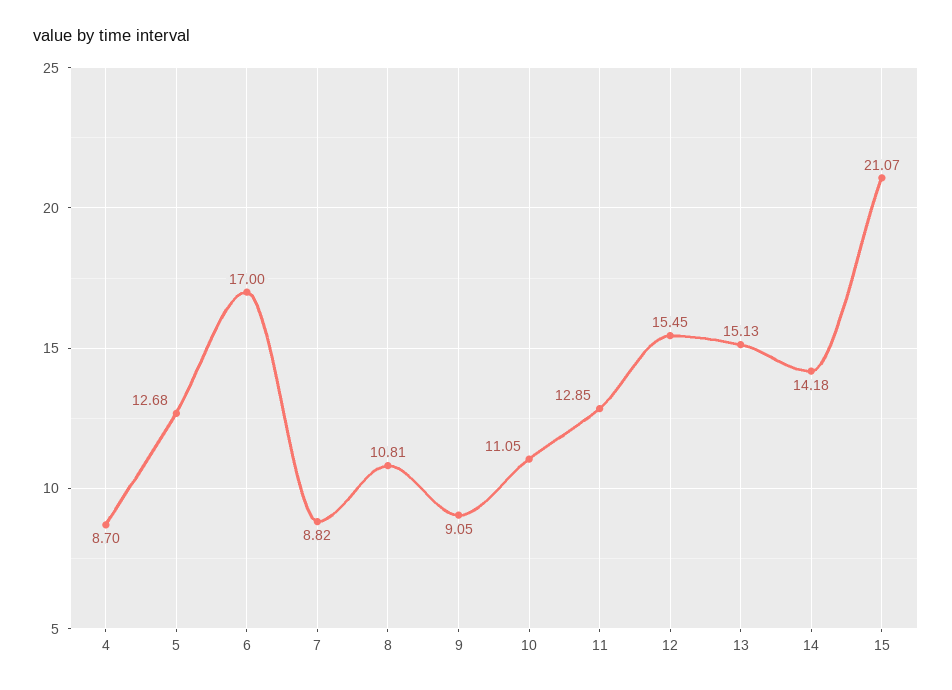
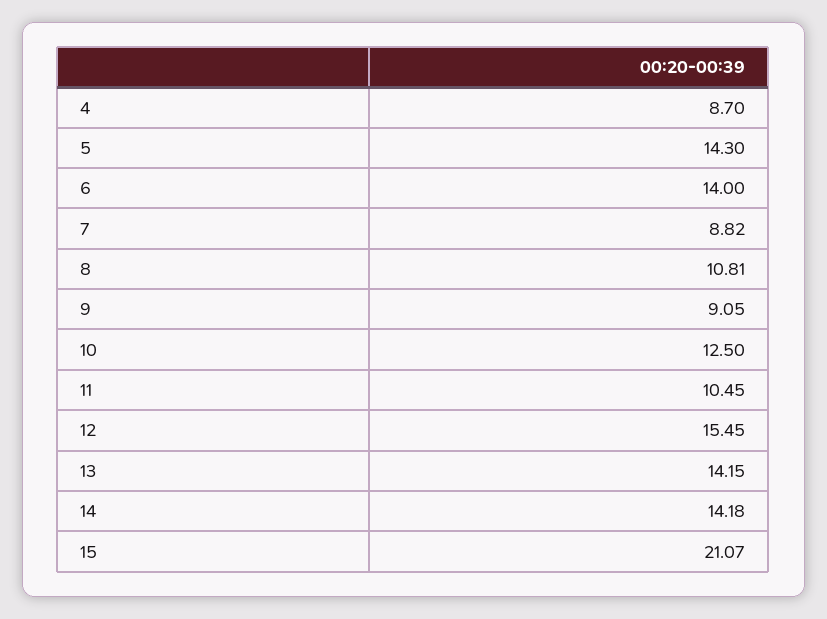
5: 12.68 -> 14.3
6: 17 -> 14
10: 11.05 -> 12.5
11: 12.85 -> 10.45
13: 15.13 -> 14.15

